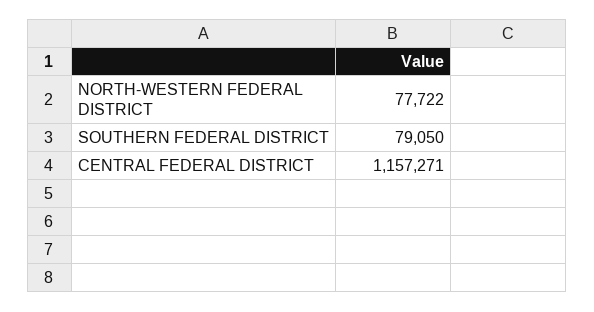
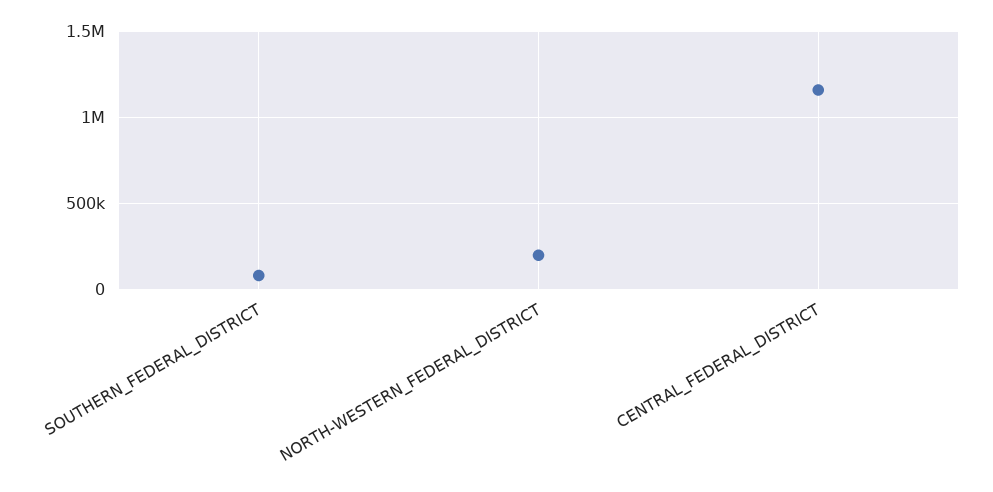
NORTH-WESTERN FEDERAL DISTRICT: 77722 -> 200000

